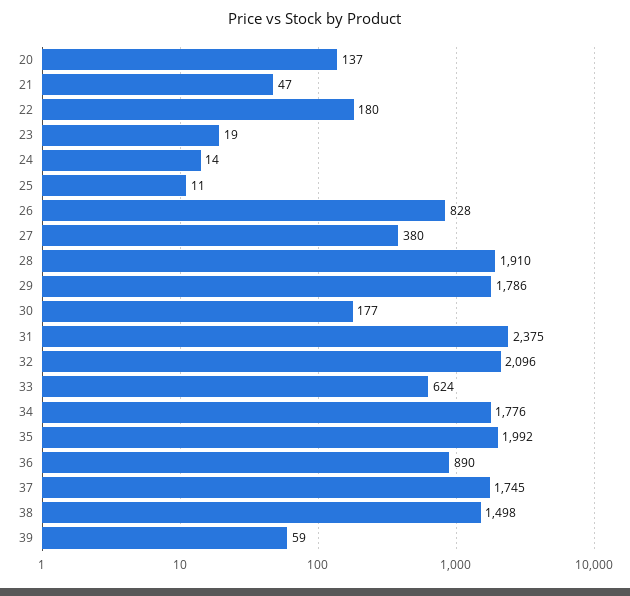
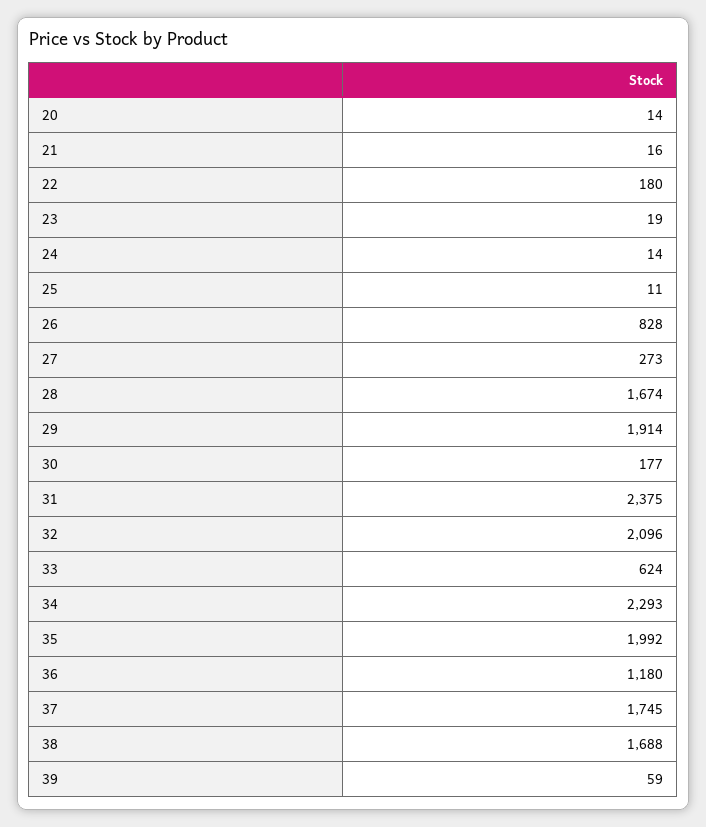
20: 137 -> 14
21: 47 -> 16
27: 380 -> 273
28: 1910 -> 1674
29: 1786 -> 1914
34: 1776 -> 2293
36: 890 -> 1180
38: 1498 -> 1688

